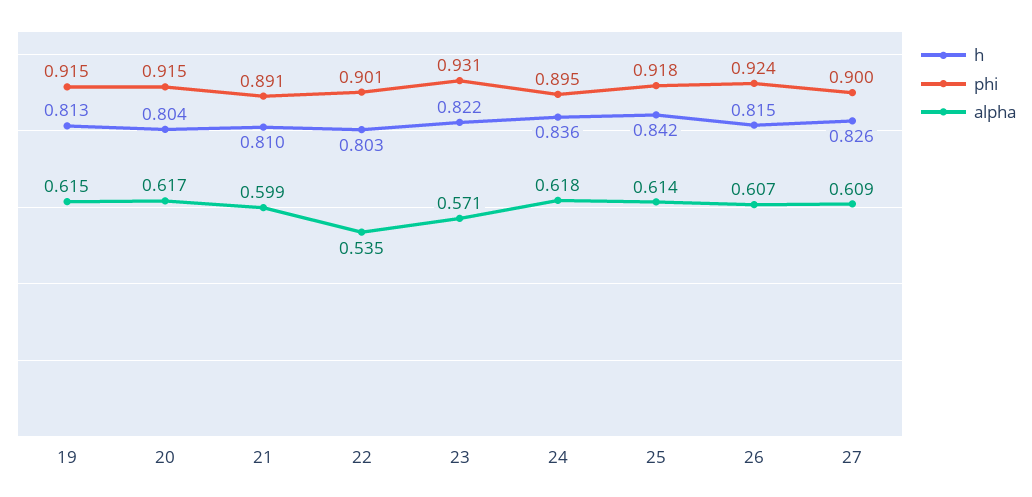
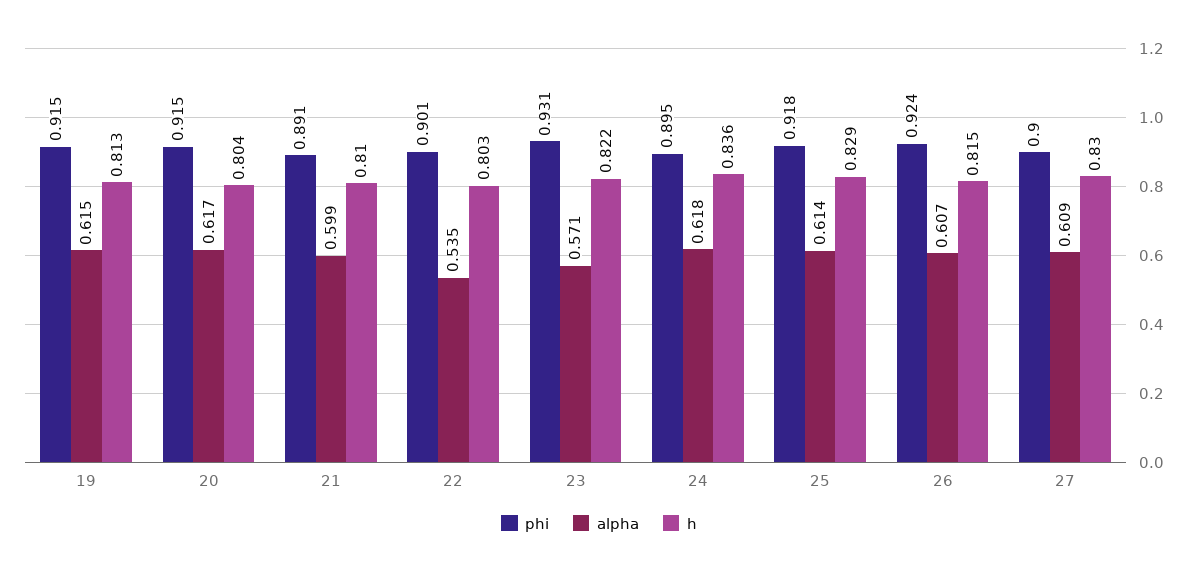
h, 25: 0.842 -> 0.829
h, 27: 0.826 -> 0.83

